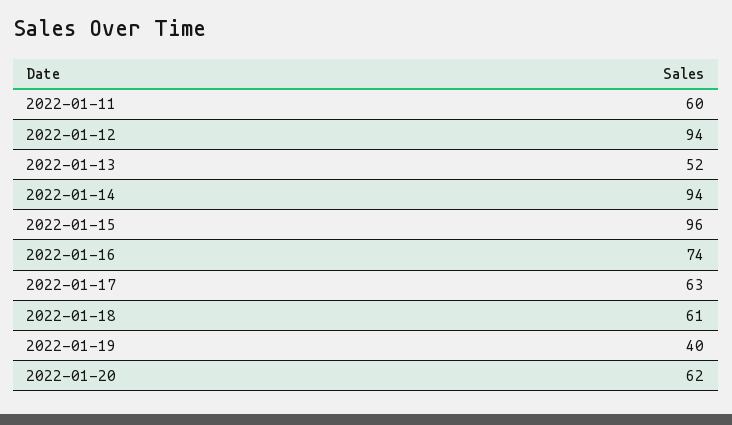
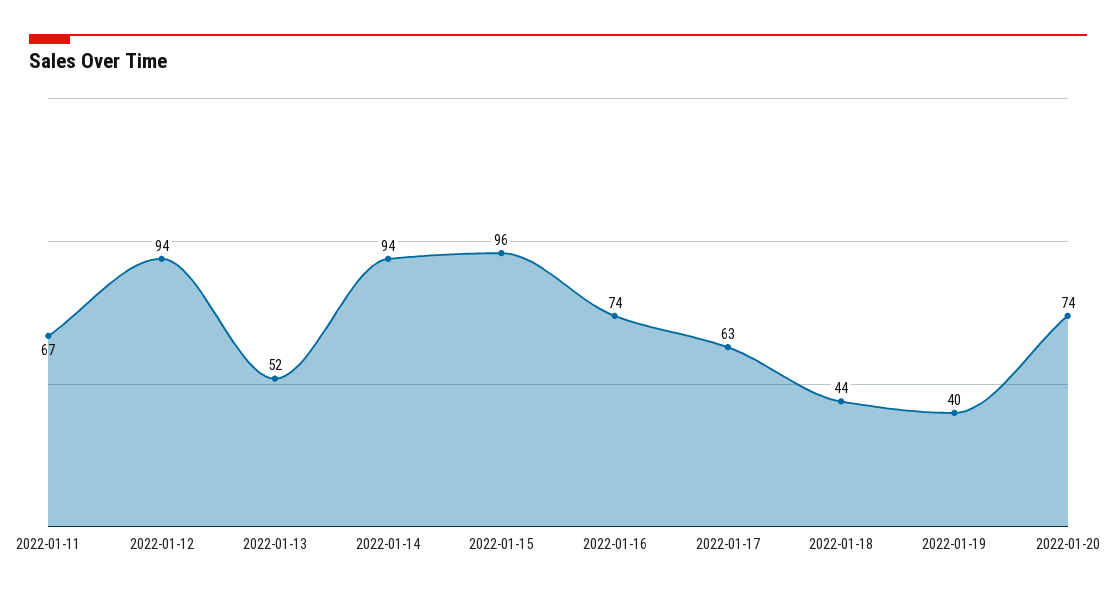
2022-01-11: 60 -> 67
2022-01-18: 61 -> 44
2022-01-20: 62 -> 74

